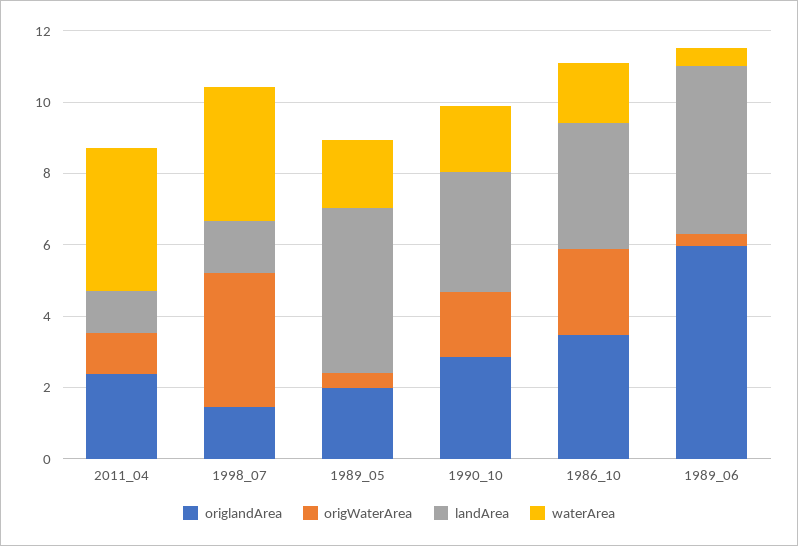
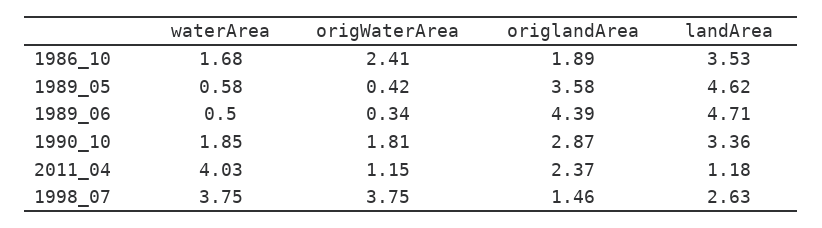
landArea, 1998_07: 1.5 -> 2.63
origlandArea, 1989_05: 2 -> 3.58
waterArea, 1989_05: 2 -> 0.58
origlandArea, 1986_10: 3.5 -> 1.89
origlandArea, 1989_06: 6 -> 4.39

